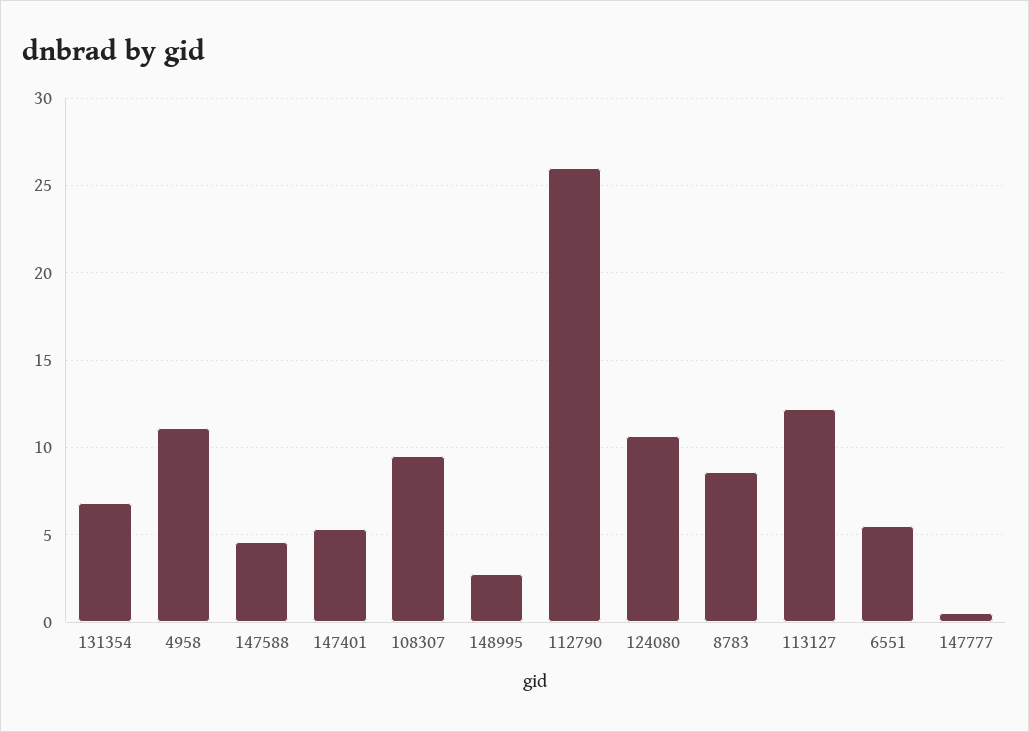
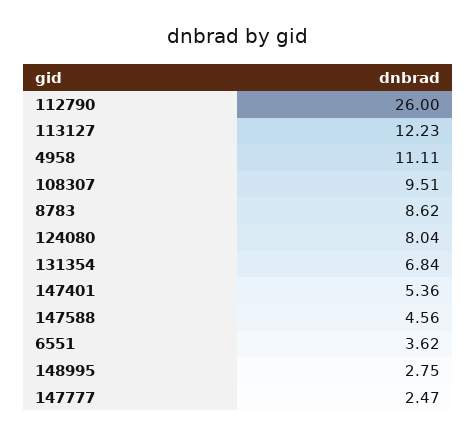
124080: 10.5 -> 8.04
6551: 5.5 -> 3.62
147777: 0.5 -> 2.47

